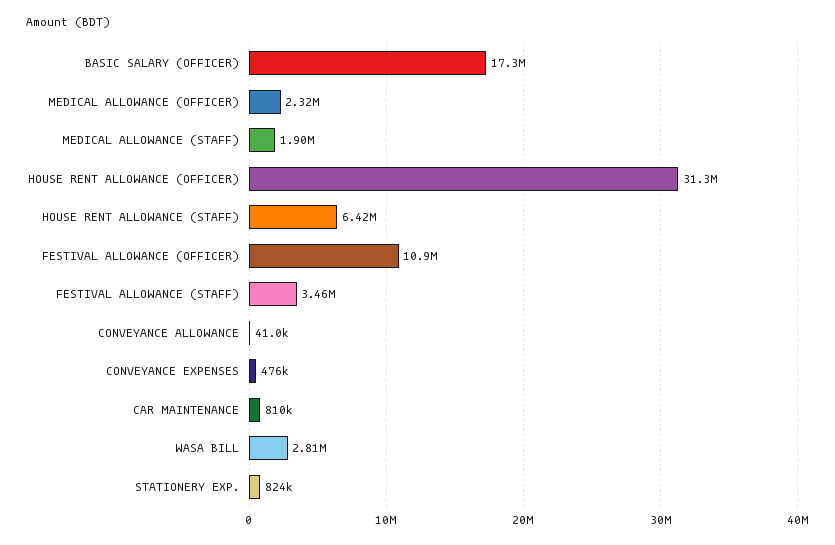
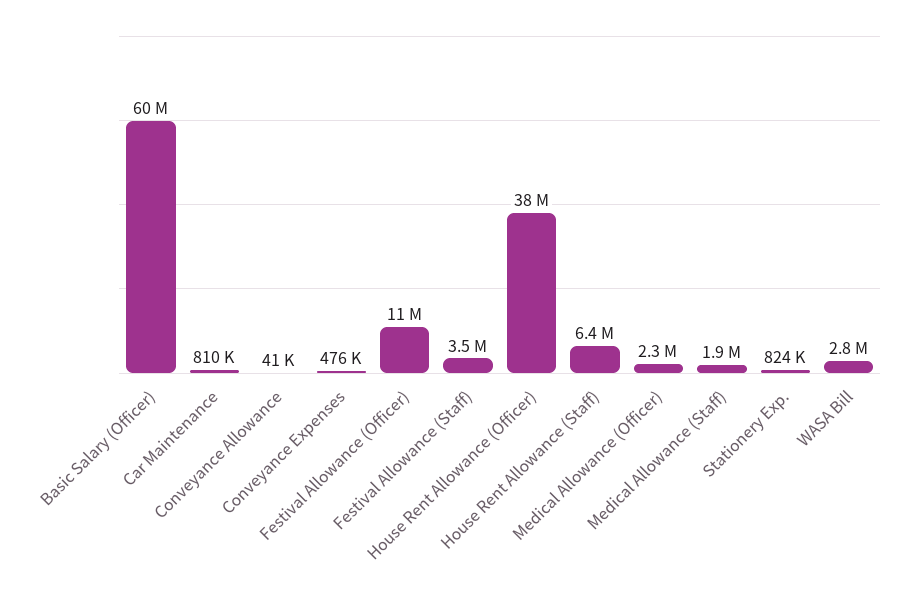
BASIC SALARY (OFFICER): 17300000 -> 60000000
HOUSE RENT ALLOWANCE (OFFICER): 31300000 -> 38000000

